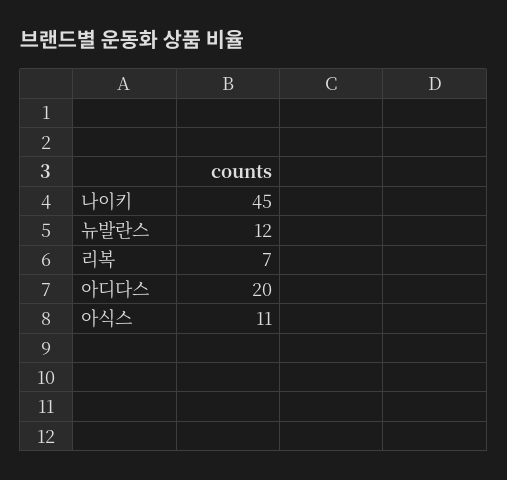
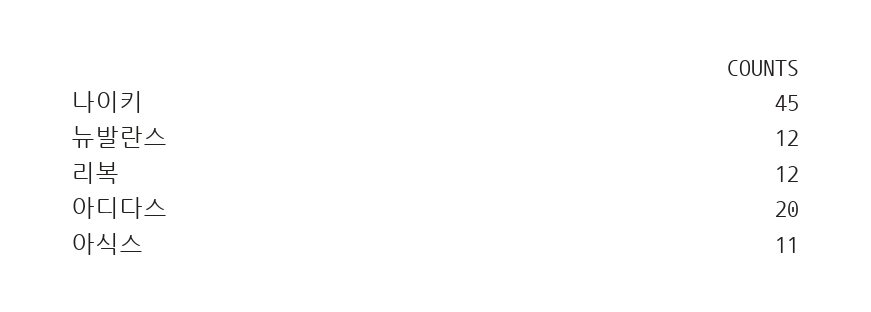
리복: 7 -> 12

